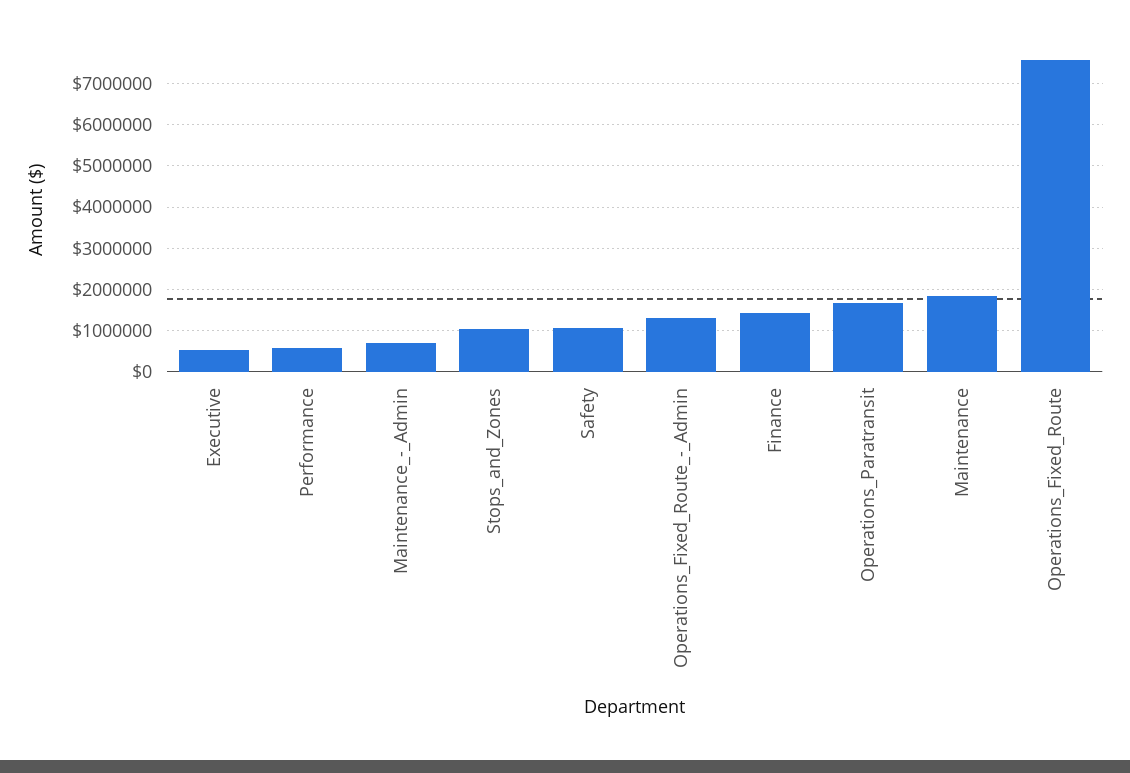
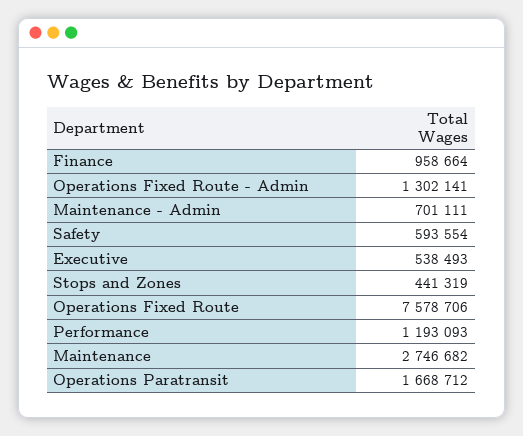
Performance: 600000 -> 1193093
Stops_and_Zones: 1000000 -> 441319
Safety: 1000000 -> 593554
Finance: 1400000 -> 958664
Maintenance: 1800000 -> 2746682

